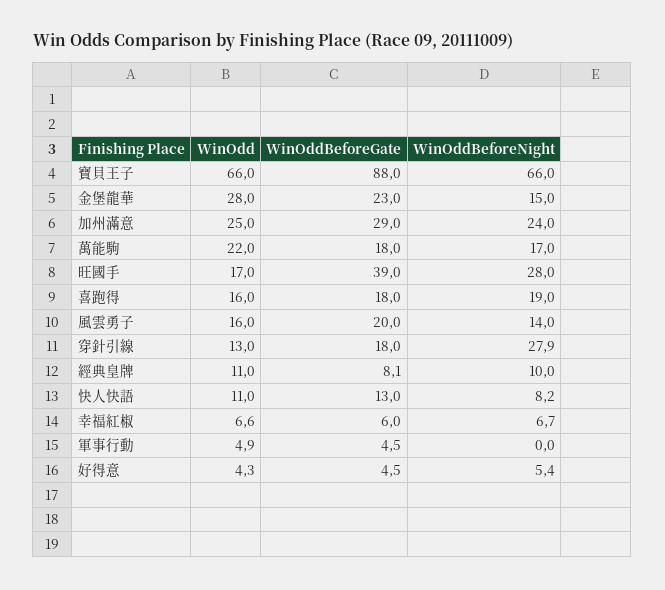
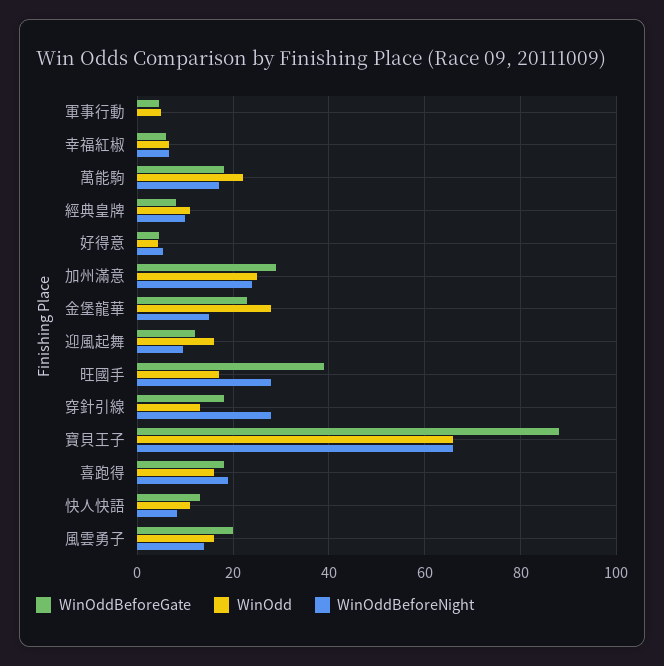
WinOddBeforeGate, 迎風起舞: none -> 12
WinOdd, 迎風起舞: none -> 16
WinOddBeforeNight, 迎風起舞: none -> 10

